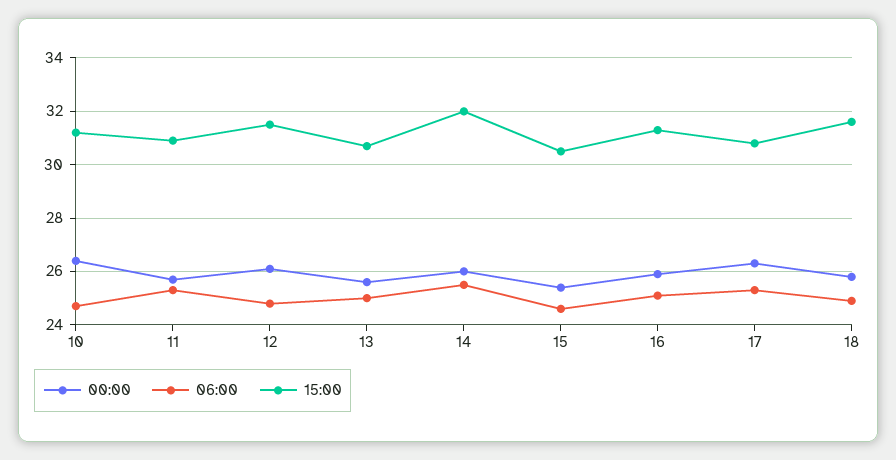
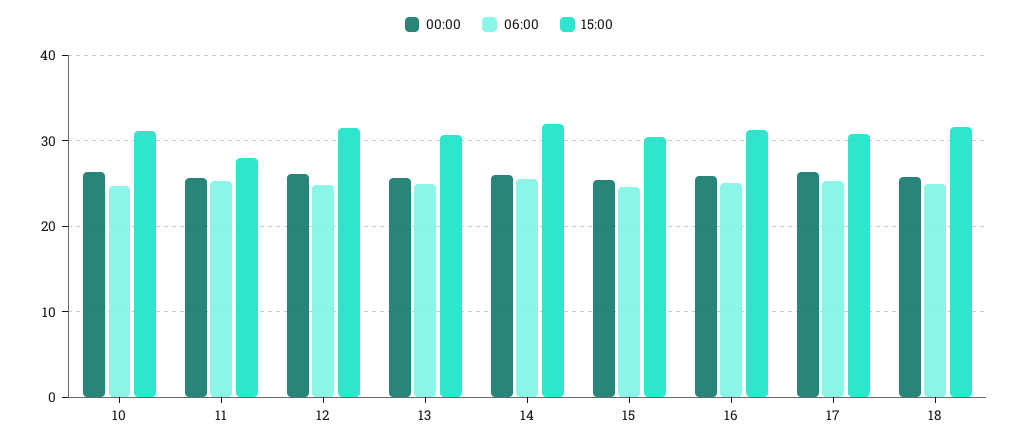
15:00, 11: 31 -> 28

